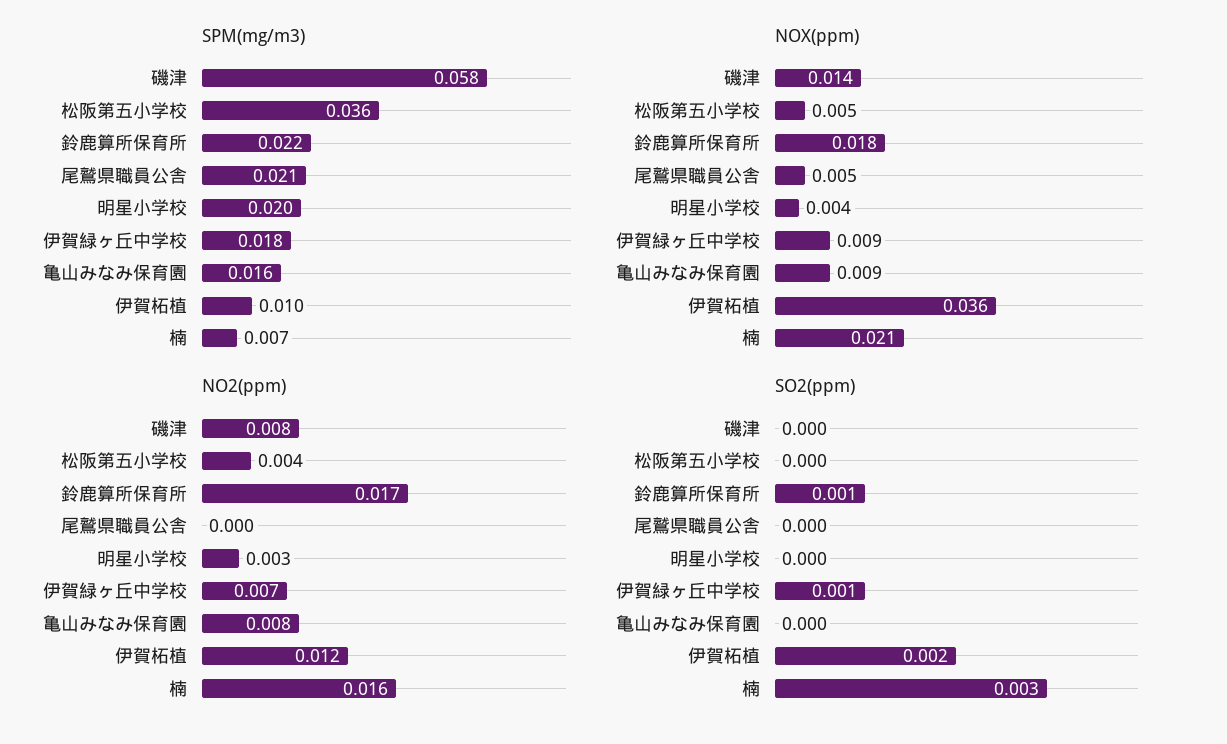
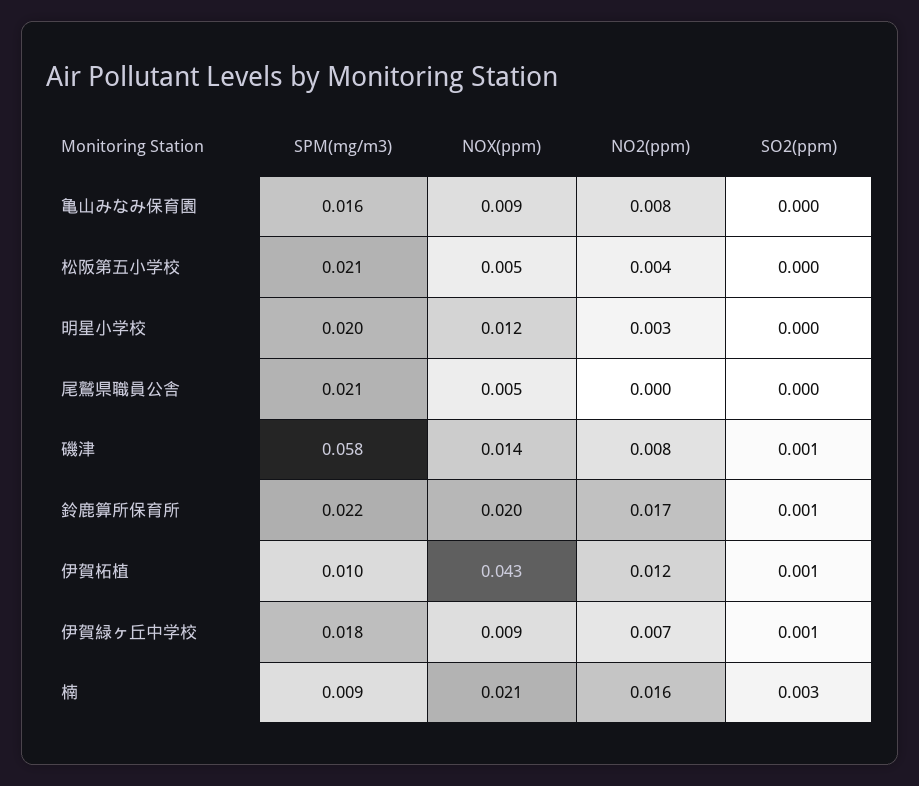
SPM(mg/m3), 松阪第五小学校: 0.036 -> 0.021
SPM(mg/m3), 楠: 0.007 -> 0.009
NOX(ppm), 鈴鹿算所保育所: 0.018 -> 0.02
NOX(ppm), 明星小学校: 0.004 -> 0.012
NOX(ppm), 伊賀柘植: 0.036 -> 0.043
SO2(ppm), 磯津: 0 -> 0.001
SO2(ppm), 伊賀柘植: 0.002 -> 0.001

